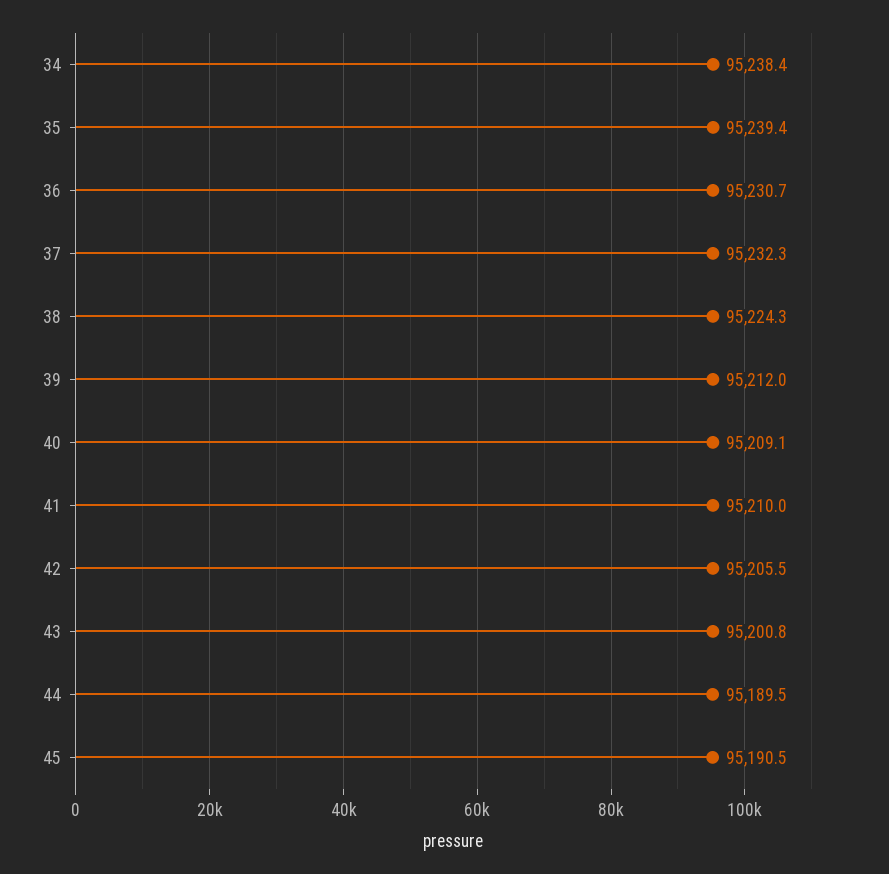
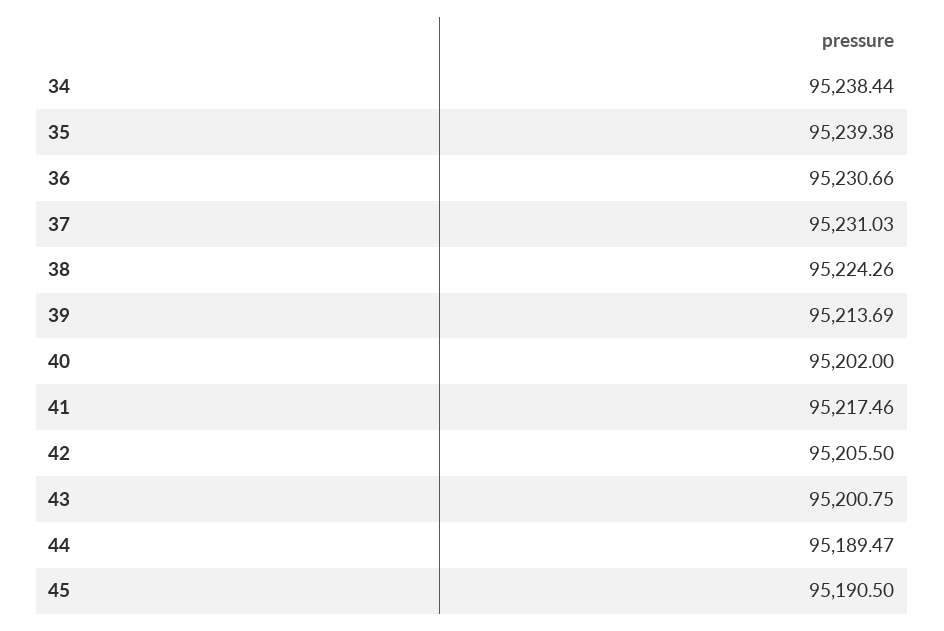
37: 95232.3 -> 95231.03
39: 95212 -> 95213.69
40: 95209.1 -> 95202
41: 95210 -> 95217.46

